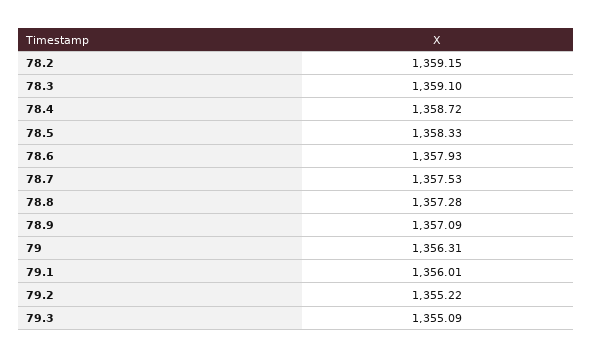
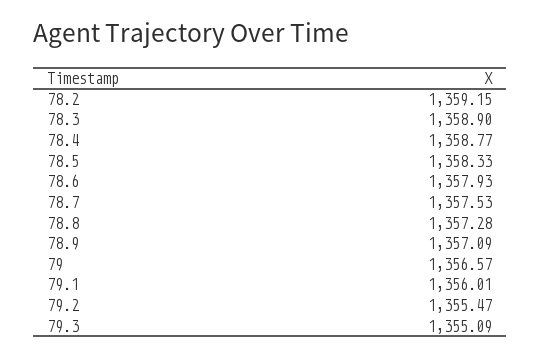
78.3: 1359.1 -> 1358.9
78.4: 1358.72 -> 1358.77
79: 1356.31 -> 1356.57
79.2: 1355.22 -> 1355.47

